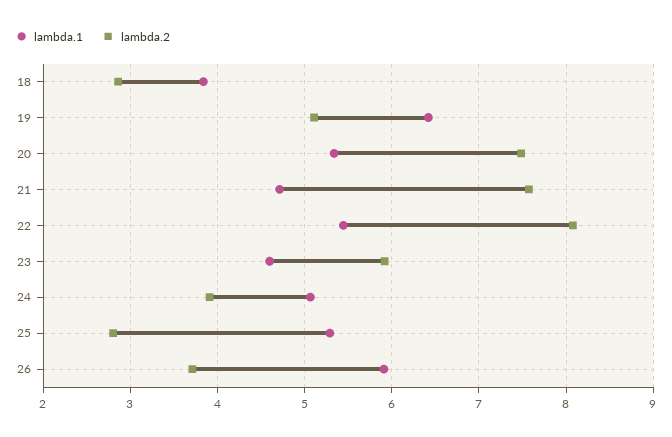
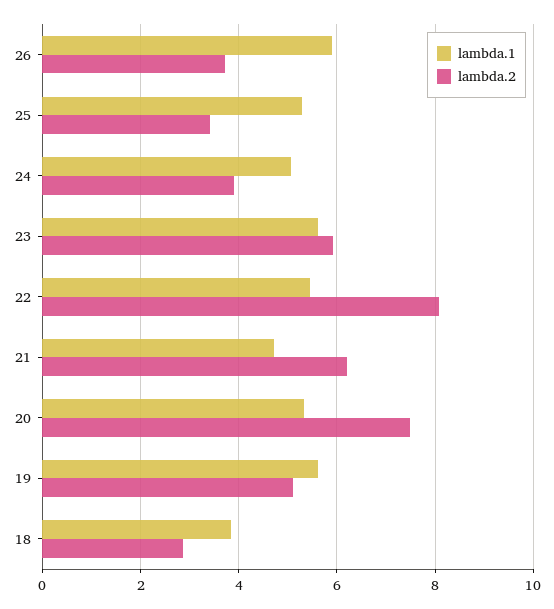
lambda.1, 19: 6.4 -> 5.6
lambda.2, 21: 7.6 -> 6.2
lambda.1, 23: 4.6 -> 5.6
lambda.2, 25: 2.8 -> 3.4

